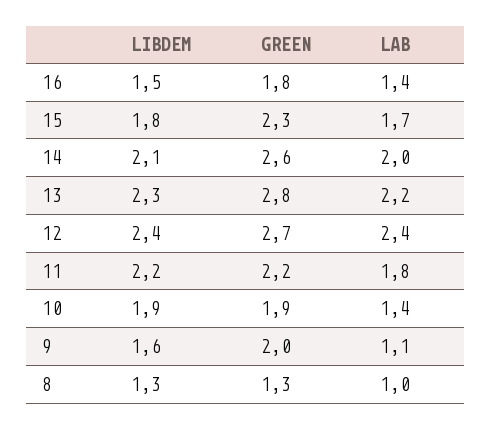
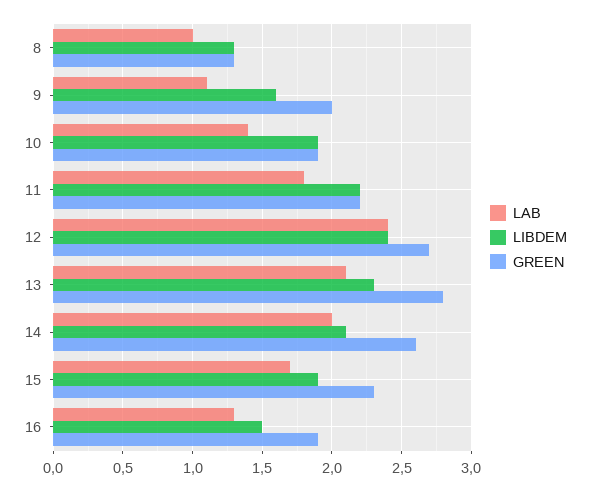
GREEN, 16: 1.8 -> 1.9
LAB, 16: 1.4 -> 1.3
LIBDEM, 15: 1.8 -> 1.9
LAB, 13: 2.2 -> 2.1

